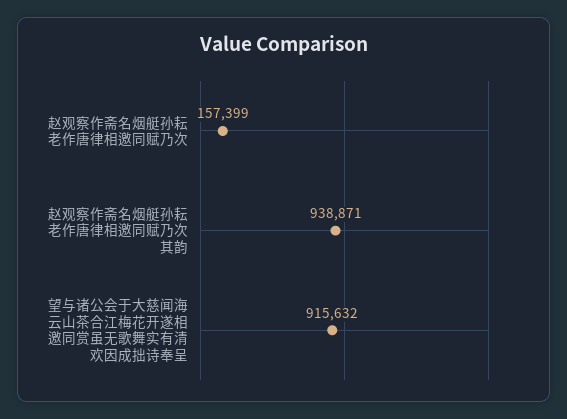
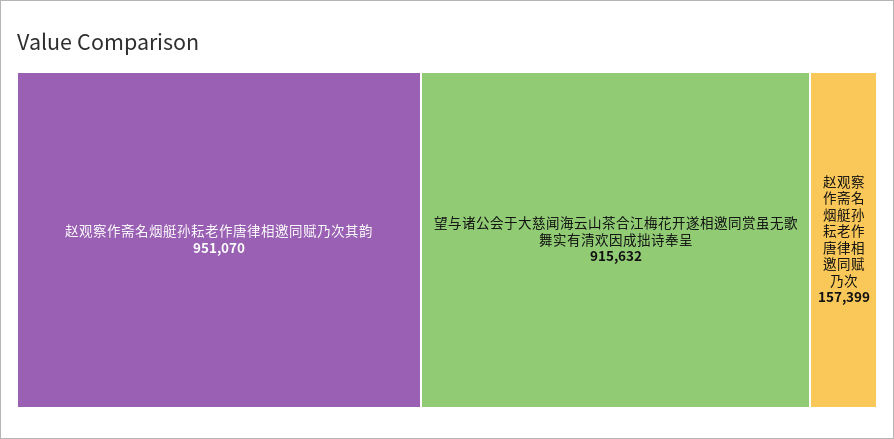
赵观察作斋名烟艇孙耘老作唐律相邀同赋乃次其韵: 938871 -> 951070

